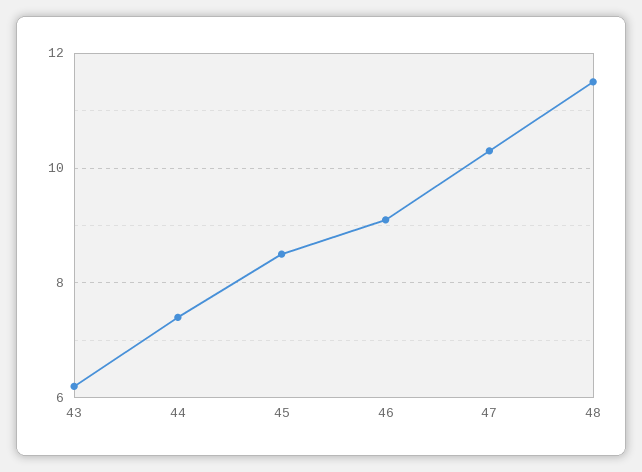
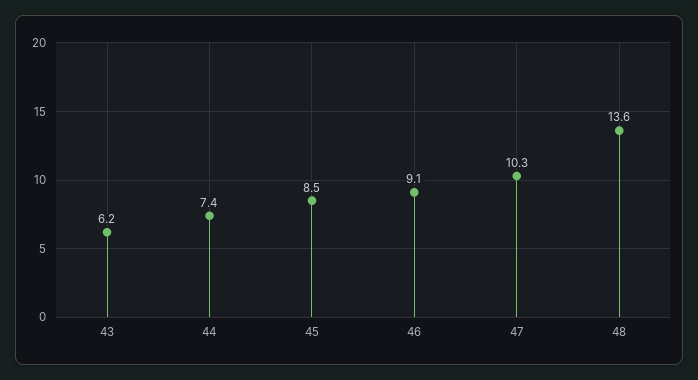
48: 11.5 -> 13.6

